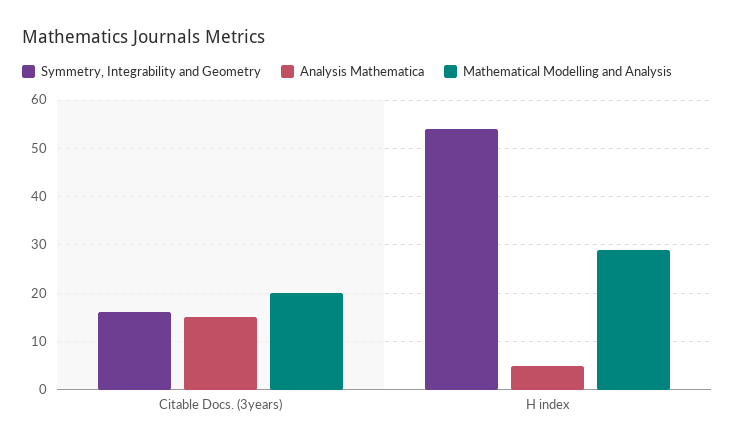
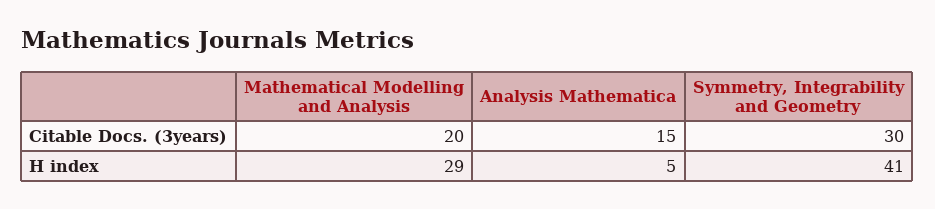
Symmetry, Integrability and Geometry, Citable Docs. (3years): 15 -> 30
Symmetry, Integrability and Geometry, H index: 55 -> 41

